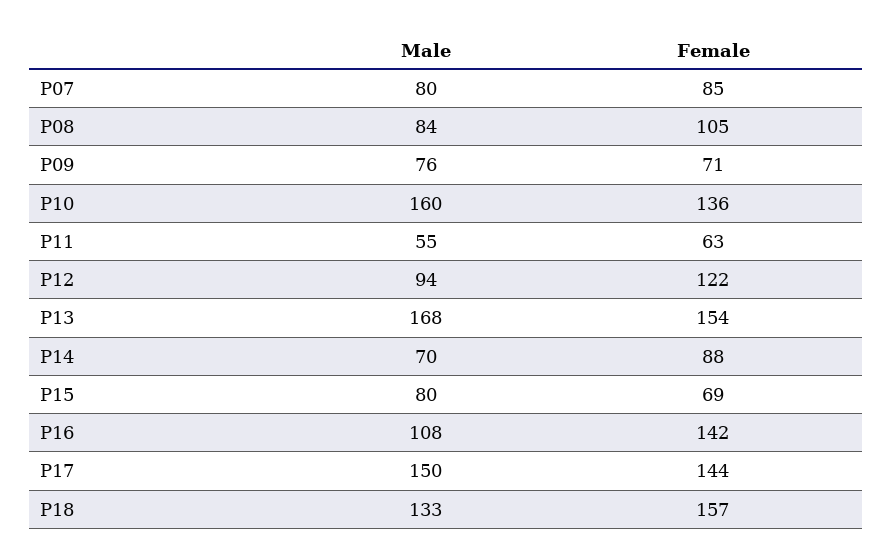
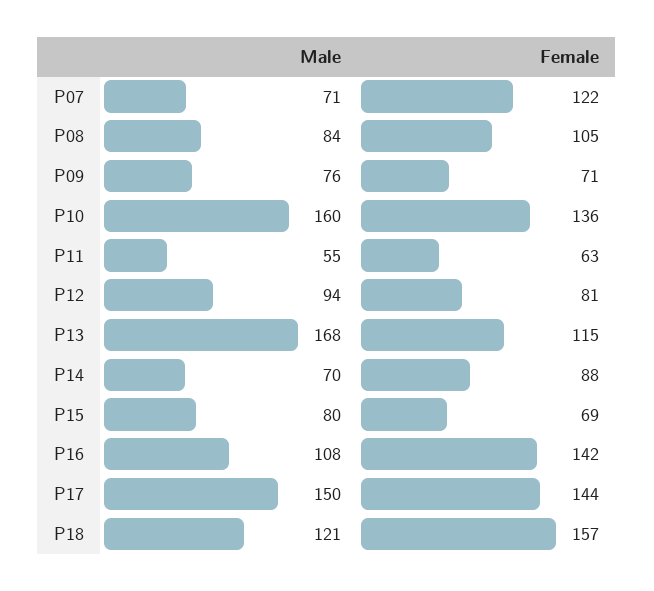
Male, P07: 80 -> 71
Female, P07: 85 -> 122
Female, P12: 122 -> 81
Female, P13: 154 -> 115
Male, P18: 133 -> 121

